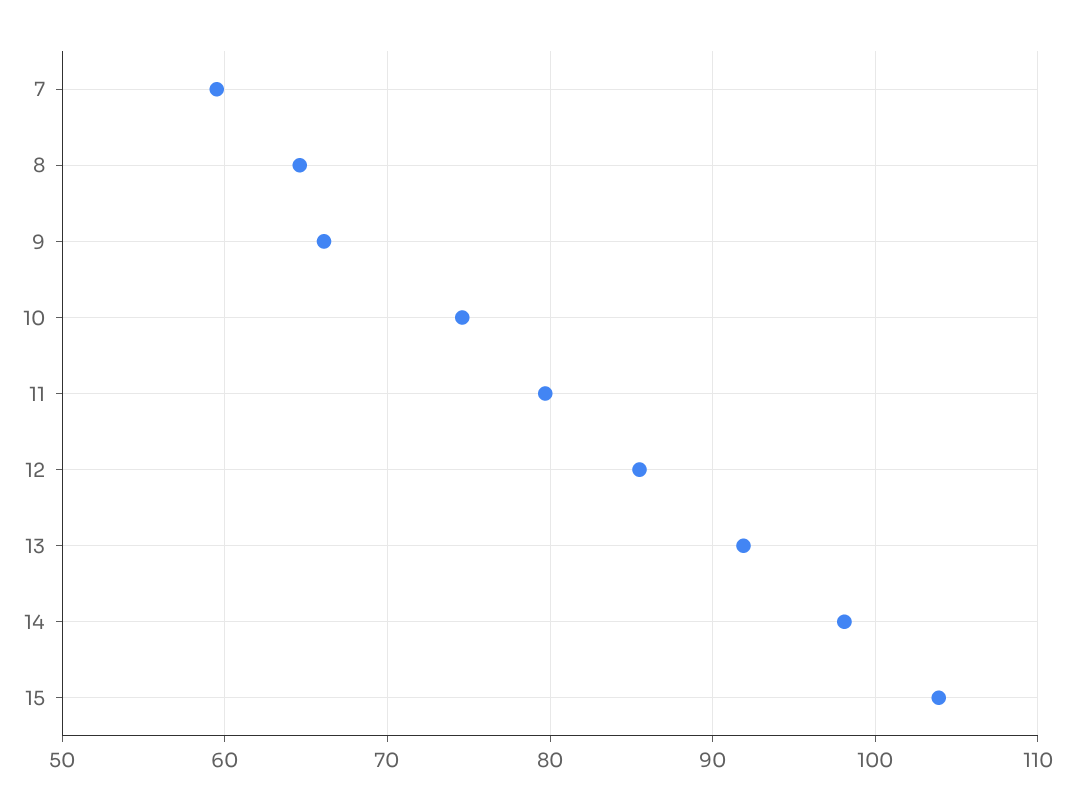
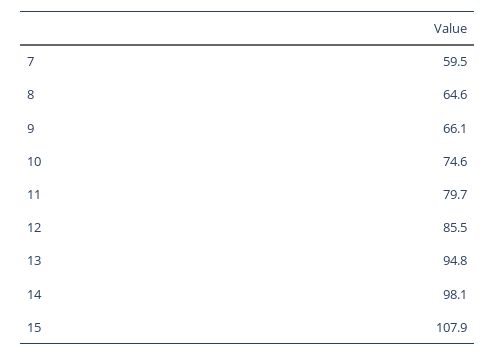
13: 92 -> 94.8
15: 104 -> 107.9

